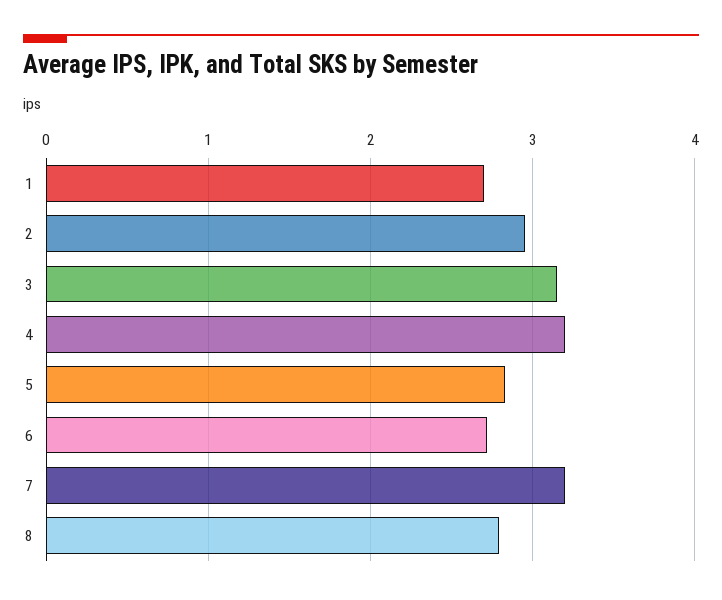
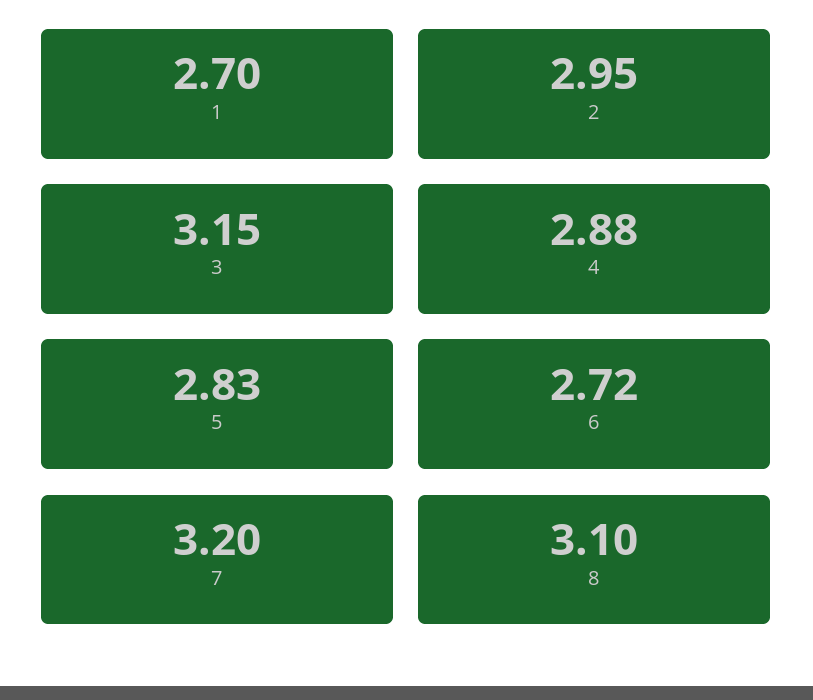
4: 3.2 -> 2.88
8: 2.8 -> 3.1

